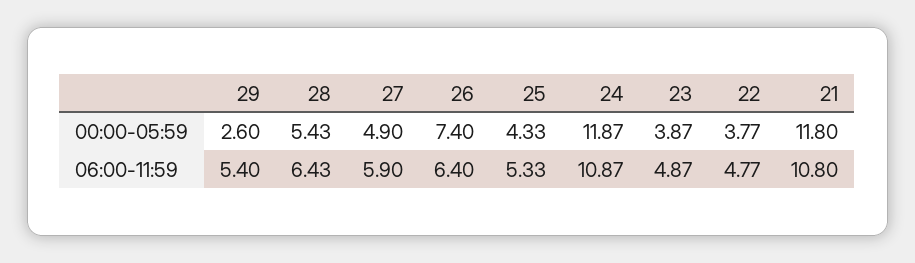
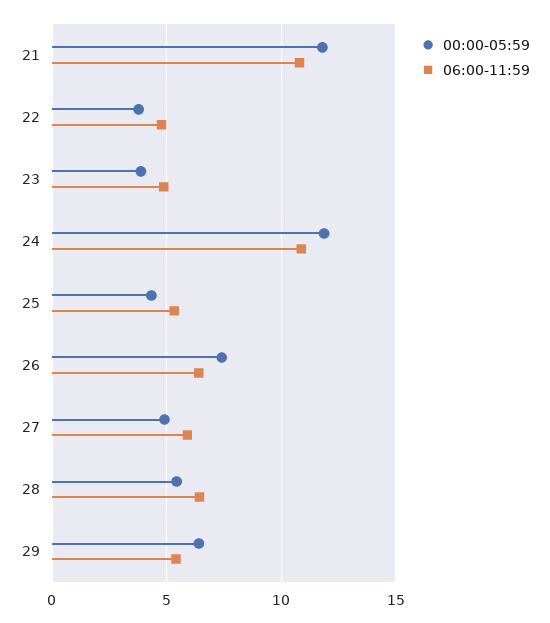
00:00-05:59, 29: 2.6 -> 6.5

